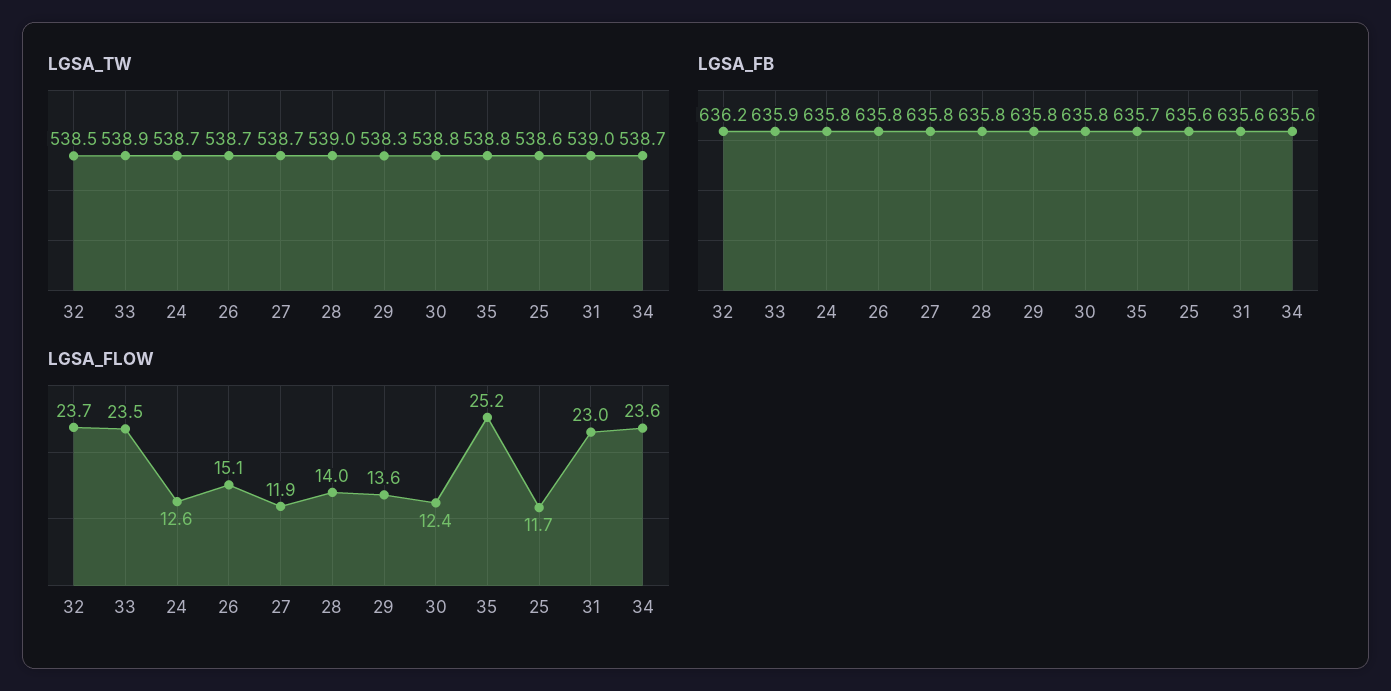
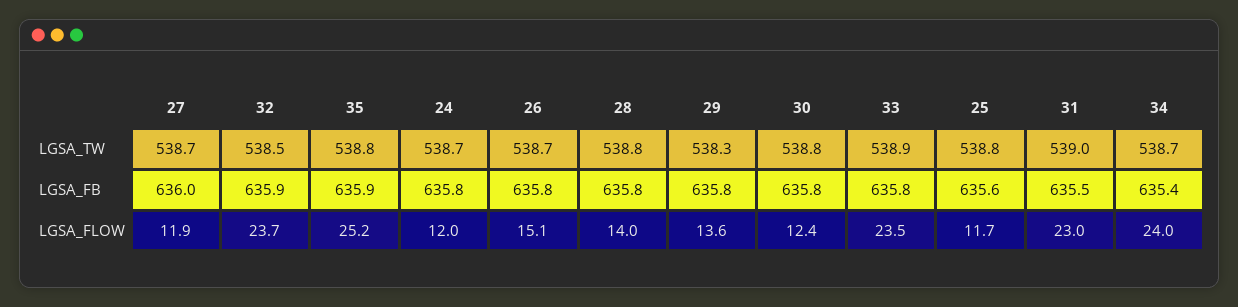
LGSA_TW, 28: 539 -> 538.8
LGSA_TW, 25: 538.6 -> 538.8
LGSA_FB, 32: 636.2 -> 635.9
LGSA_FB, 33: 635.9 -> 635.8
LGSA_FB, 27: 635.8 -> 636
LGSA_FB, 35: 635.7 -> 635.9
LGSA_FB, 31: 635.6 -> 635.5
LGSA_FB, 34: 635.6 -> 635.4
LGSA_FLOW, 24: 12.6 -> 12
LGSA_FLOW, 34: 23.6 -> 24

